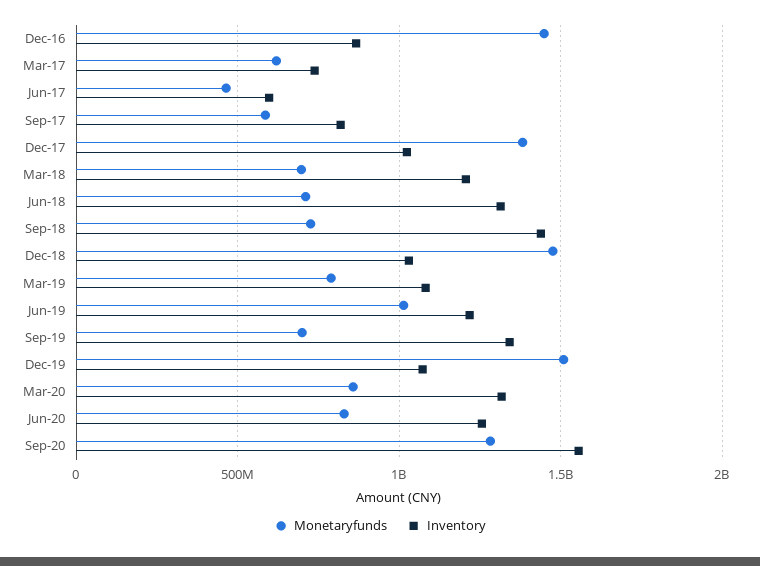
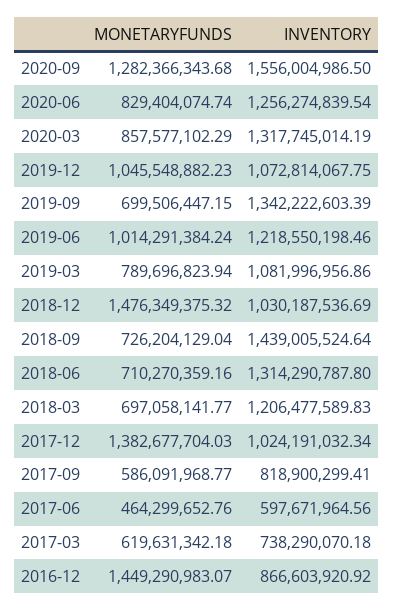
Monetaryfunds, Dec-19: 1500000000 -> 1045548882.23

